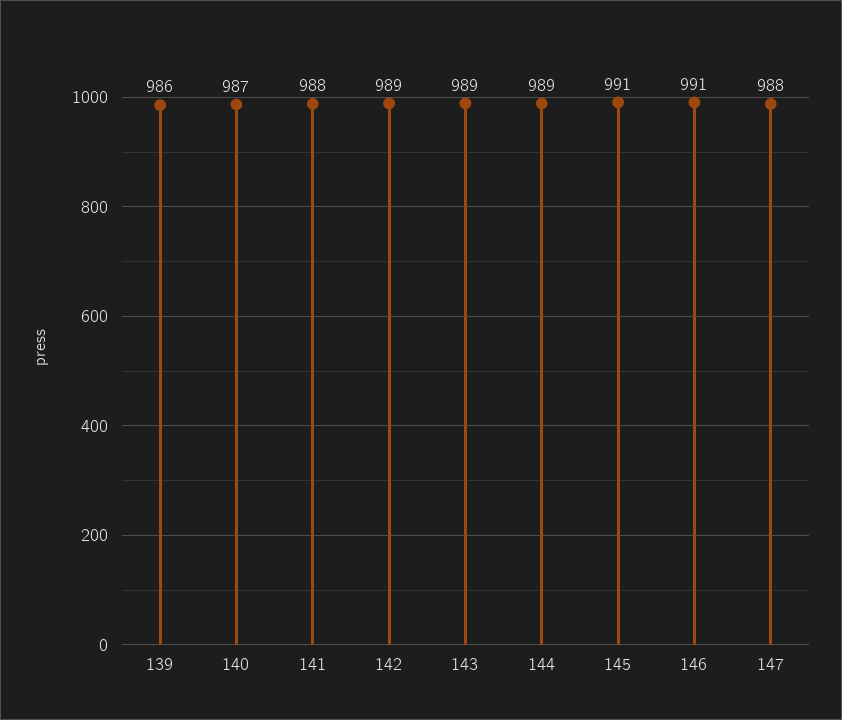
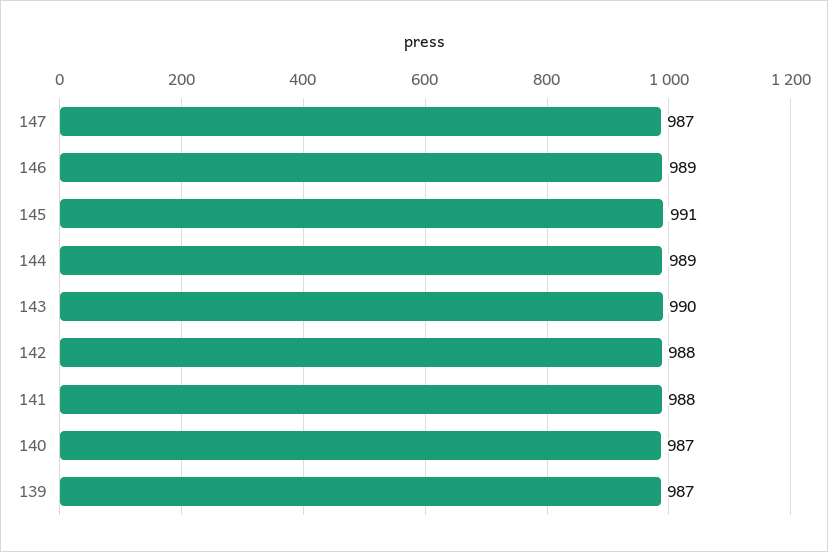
139: 986 -> 987
142: 989 -> 988
143: 989 -> 990
146: 991 -> 989
147: 988 -> 987

